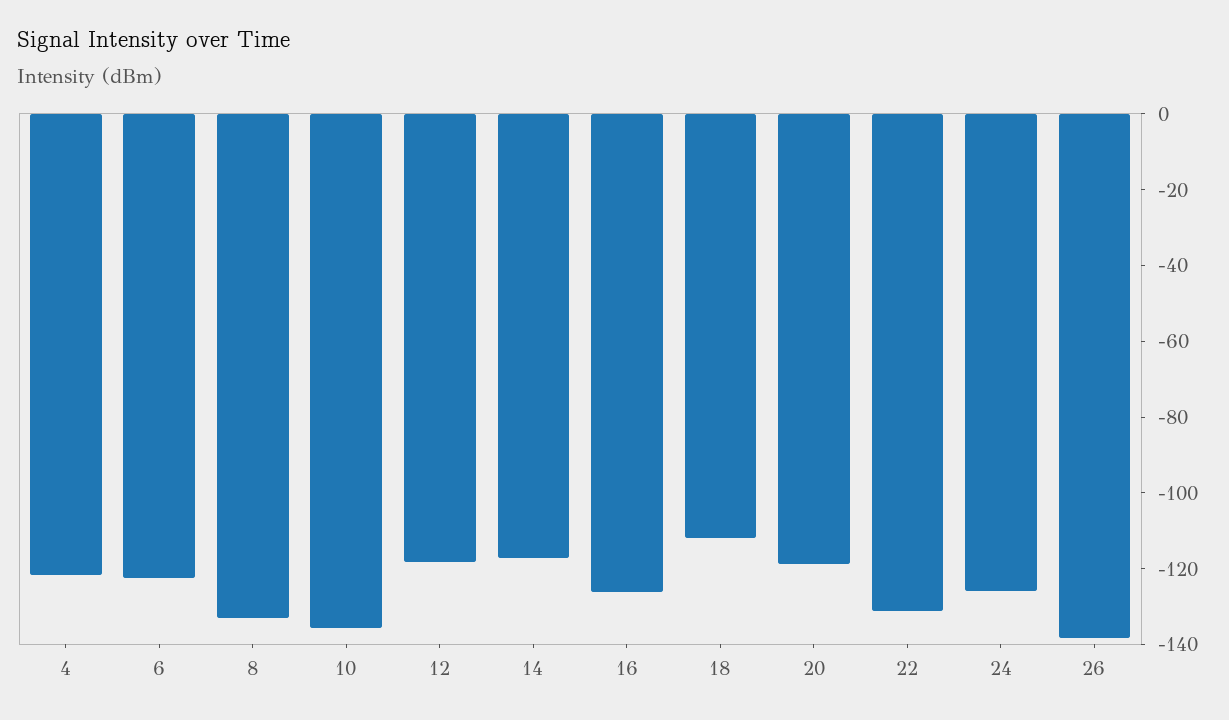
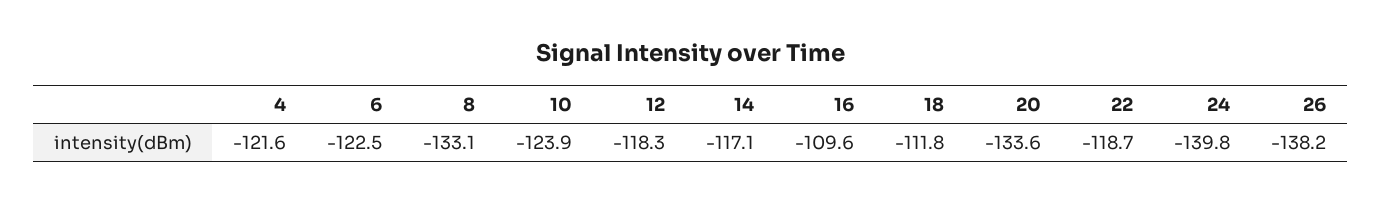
10: -135 -> -123.9
16: -125 -> -109.6
20: -120 -> -133.6
22: -130 -> -118.7
24: -125 -> -139.8

